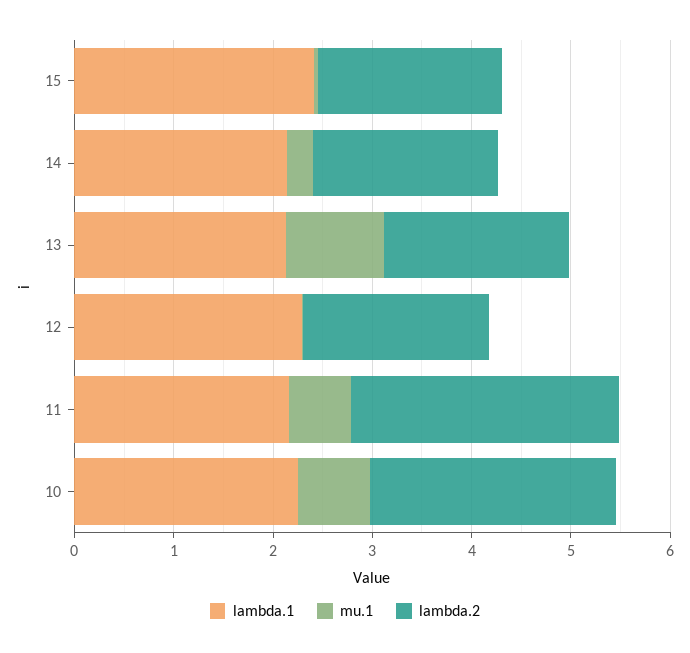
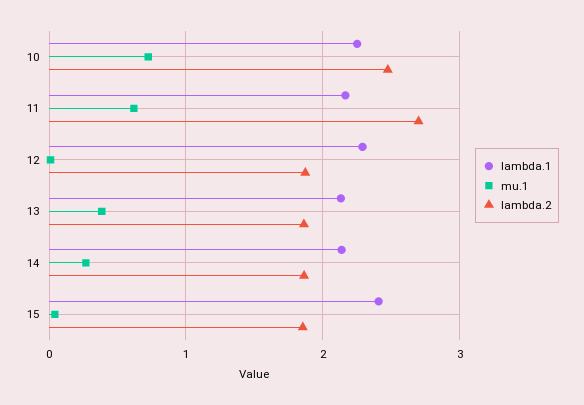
mu.1, 13: 1 -> 0.4

